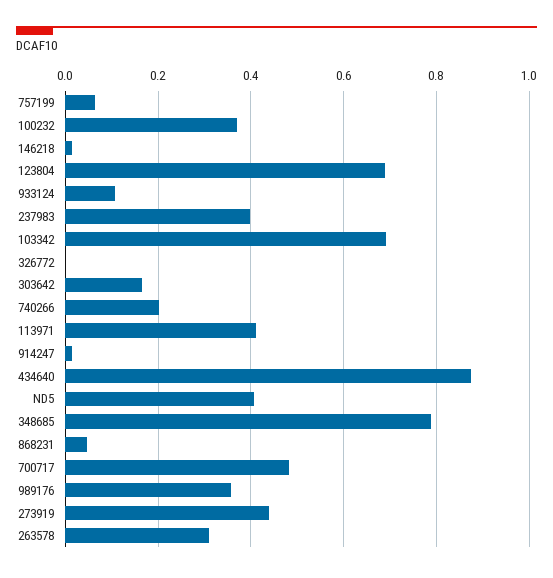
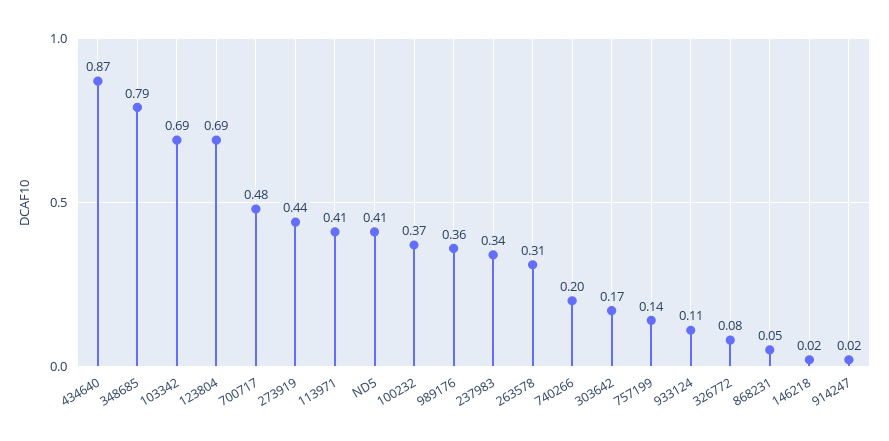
757199: 0.06 -> 0.14
237983: 0.4 -> 0.34
326772: 0 -> 0.08

